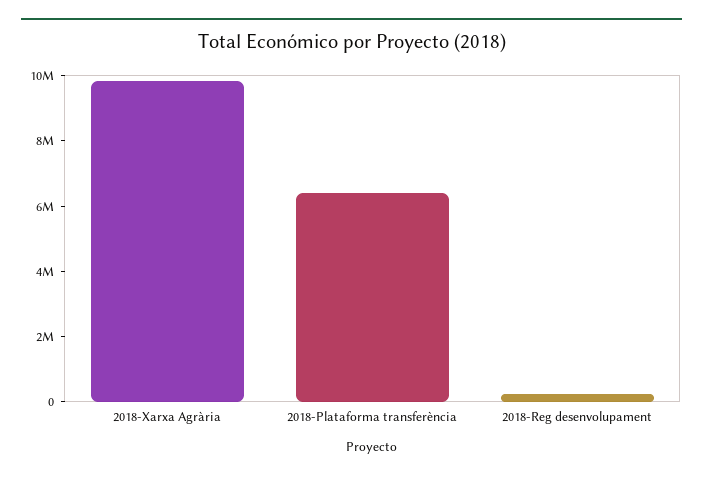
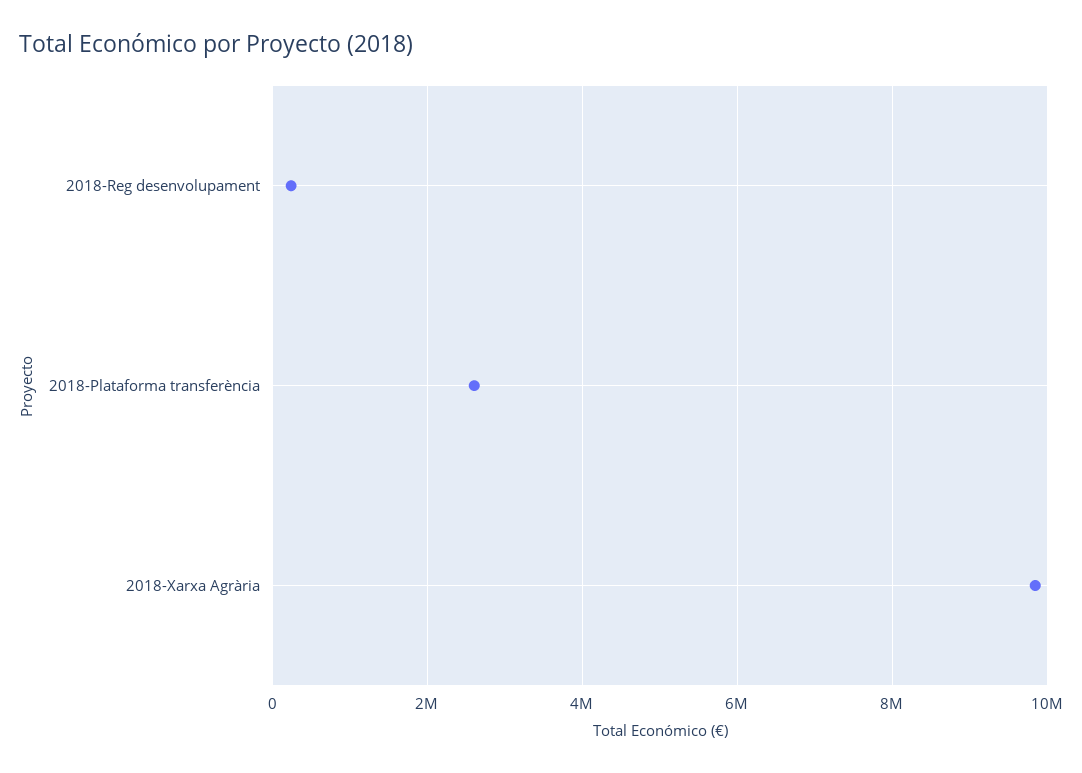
2018-Plataforma transferència: 6500000 -> 2600000

